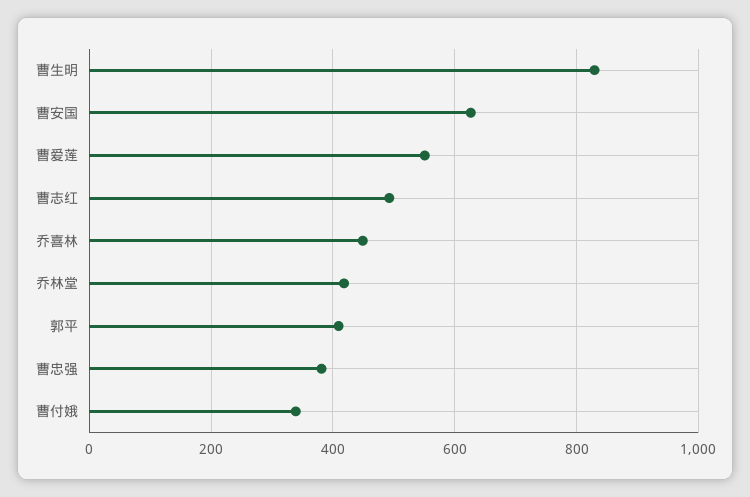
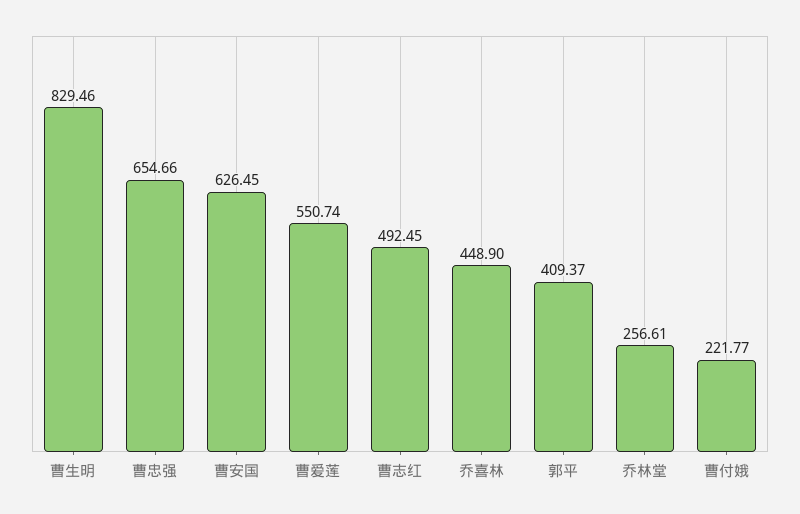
乔林堂: 420 -> 256.61
曹忠强: 380 -> 654.66
曹付娥: 340 -> 221.77

